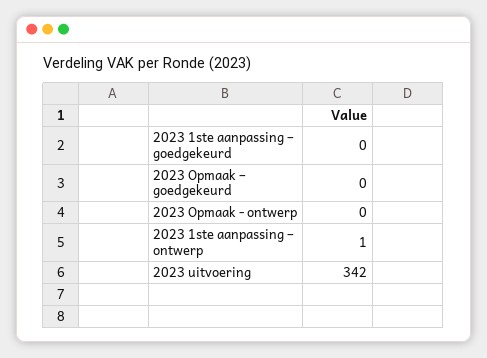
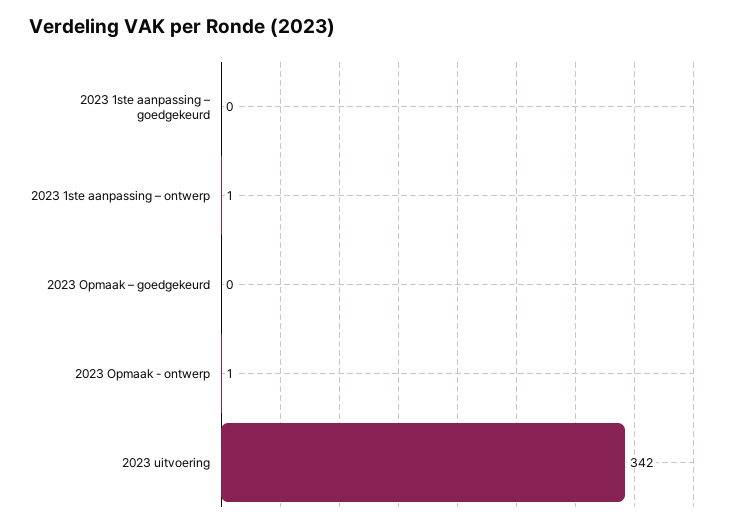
2023 Opmaak - ontwerp: 0 -> 1

